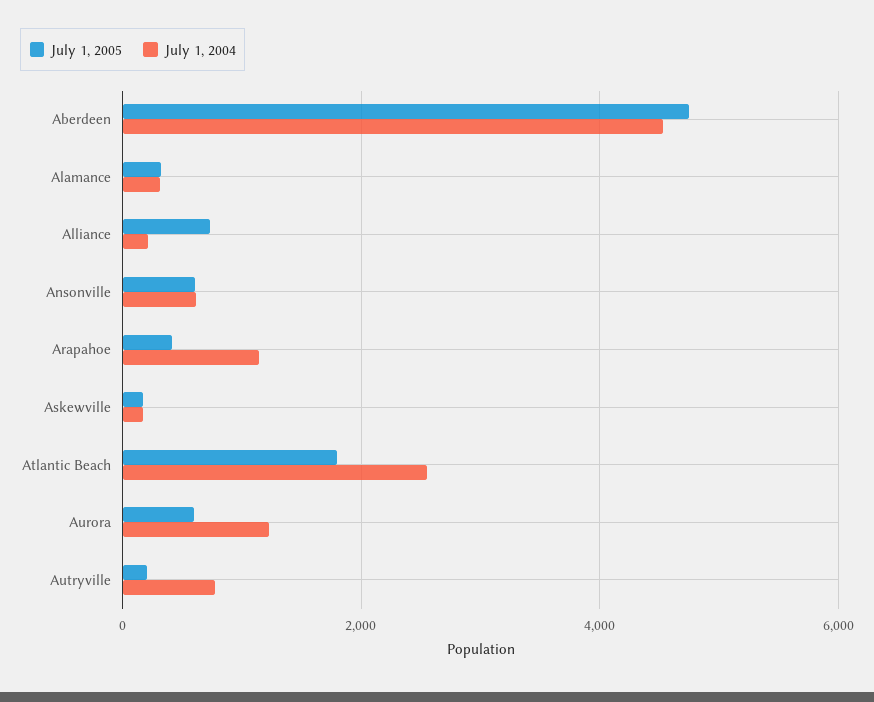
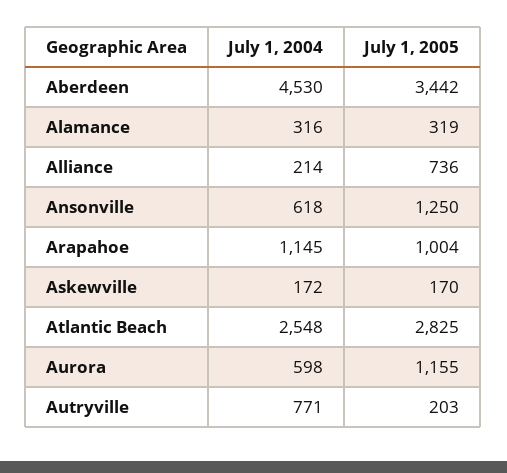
July 1, 2005, Aberdeen: 4800 -> 3442
July 1, 2005, Ansonville: 600 -> 1250
July 1, 2005, Arapahoe: 400 -> 1004
July 1, 2005, Atlantic Beach: 1800 -> 2825
July 1, 2005, Aurora: 600 -> 1155
July 1, 2004, Aurora: 1200 -> 598

